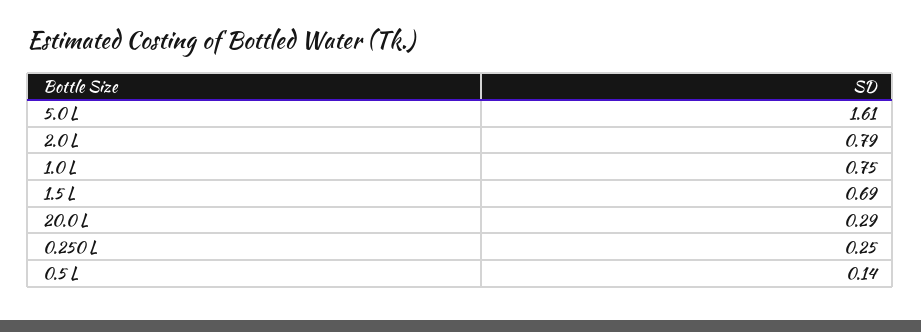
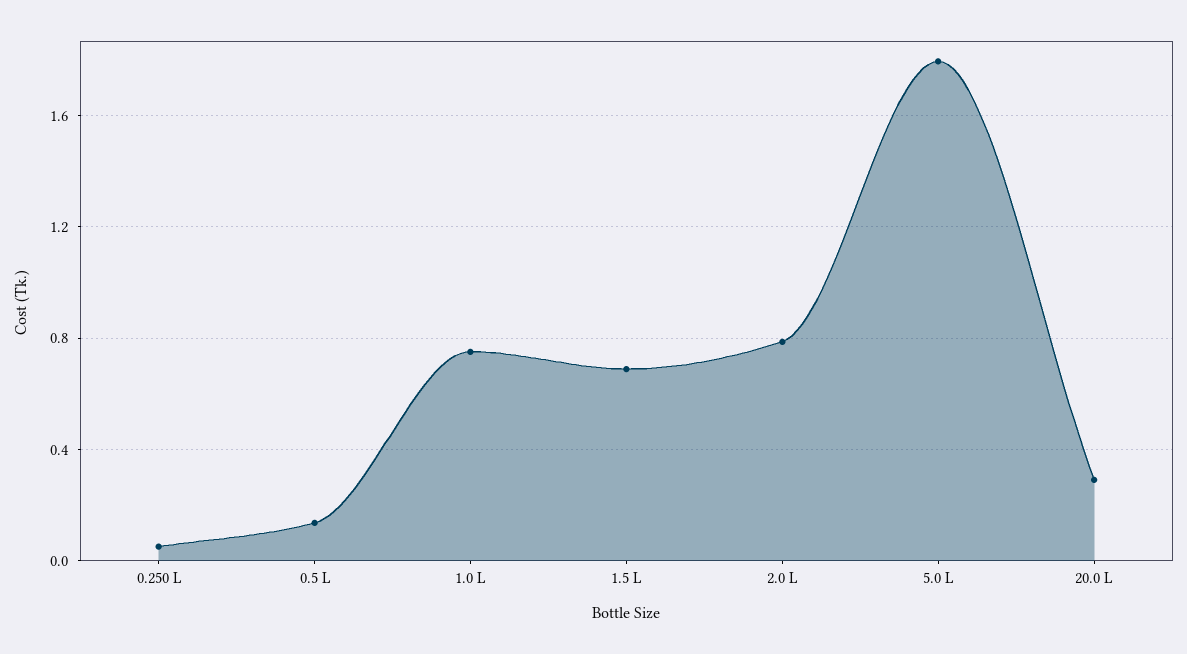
5.0 L: 1.61 -> 1.8
0.250 L: 0.25 -> 0.05

